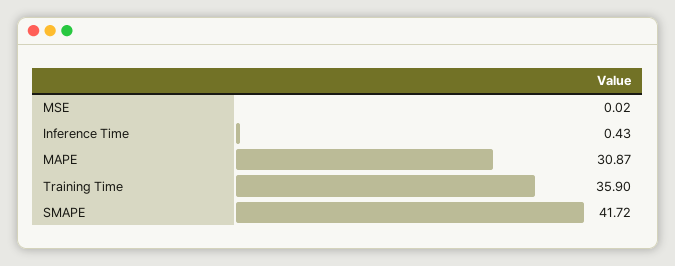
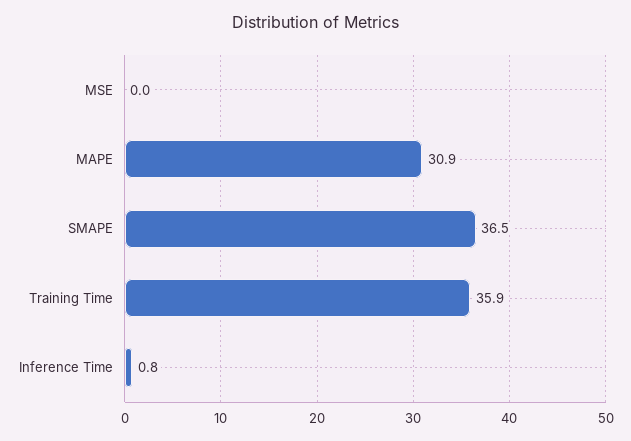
Inference Time: 0.43 -> 0.8
SMAPE: 41.72 -> 36.5

